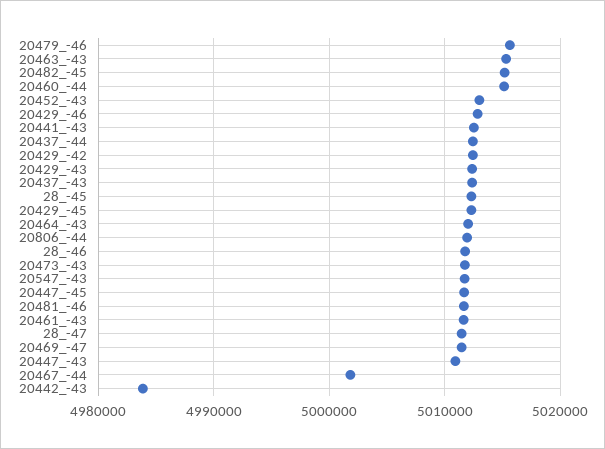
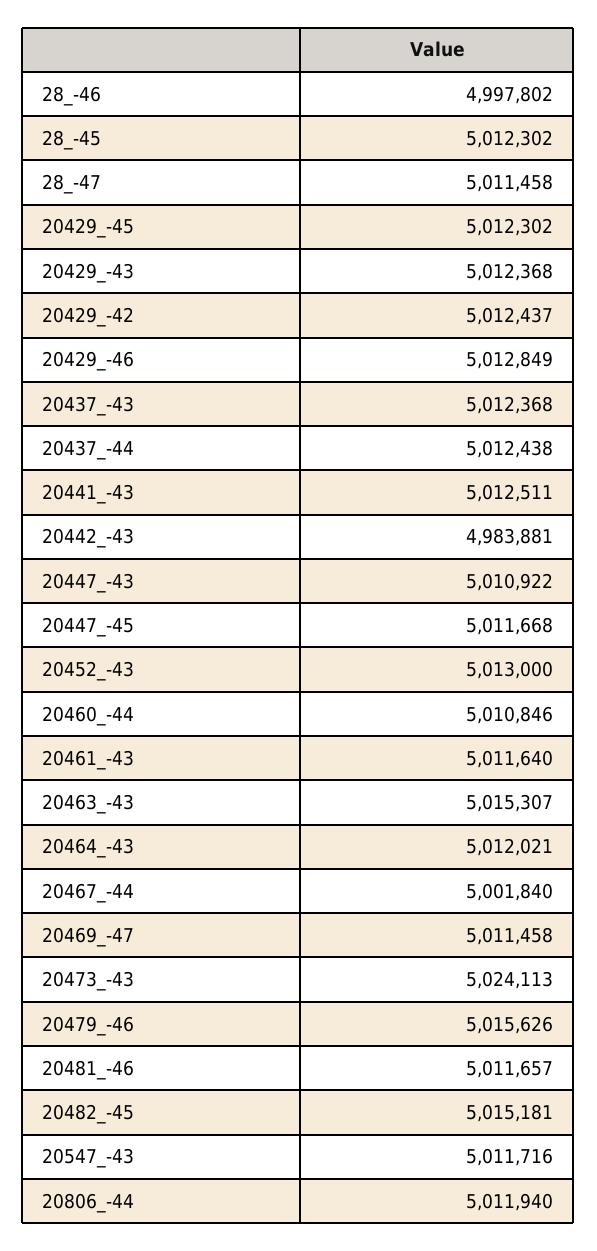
20460_-44: 5015000 -> 5010846
28_-46: 5012000 -> 4997802
20473_-43: 5012000 -> 5024113

